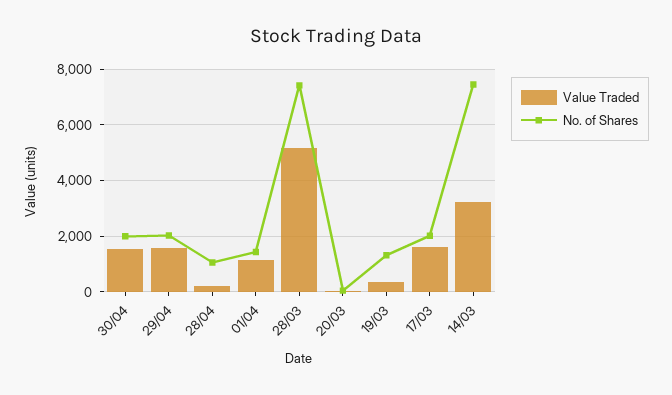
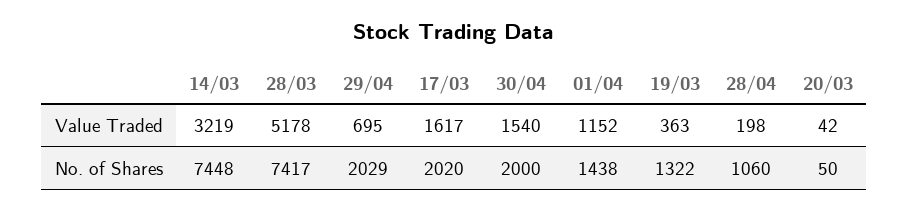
Value Traded, 29/04: 1500 -> 695

